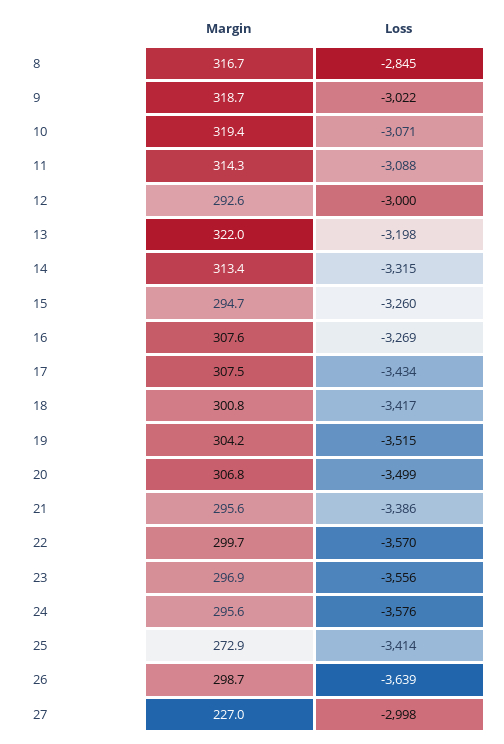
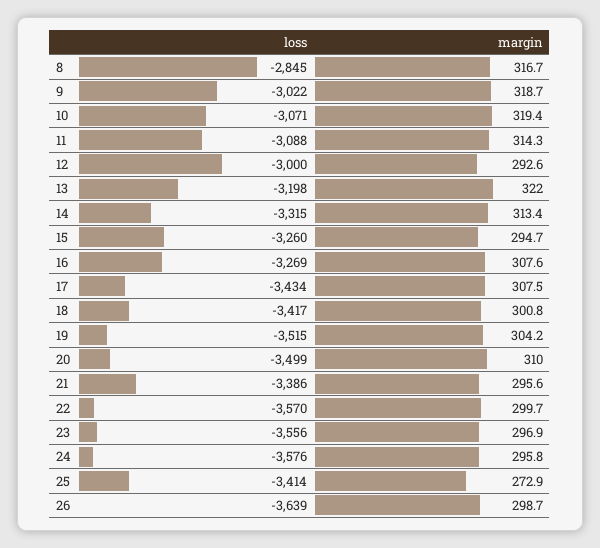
Margin, 20: 306.8 -> 310
Margin, 24: 295.6 -> 295.8
Margin, 27: 227 -> none
Loss, 27: -2998 -> none

